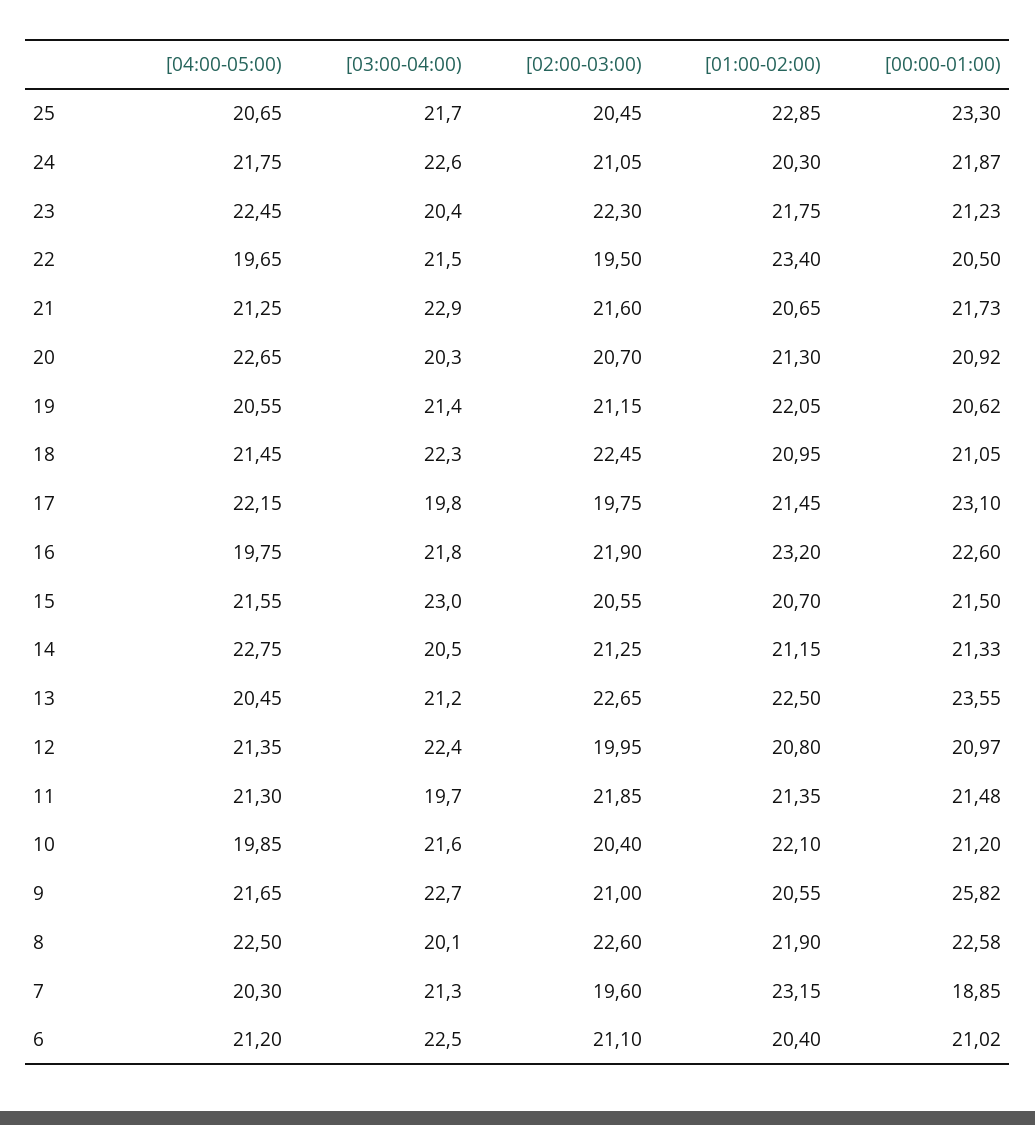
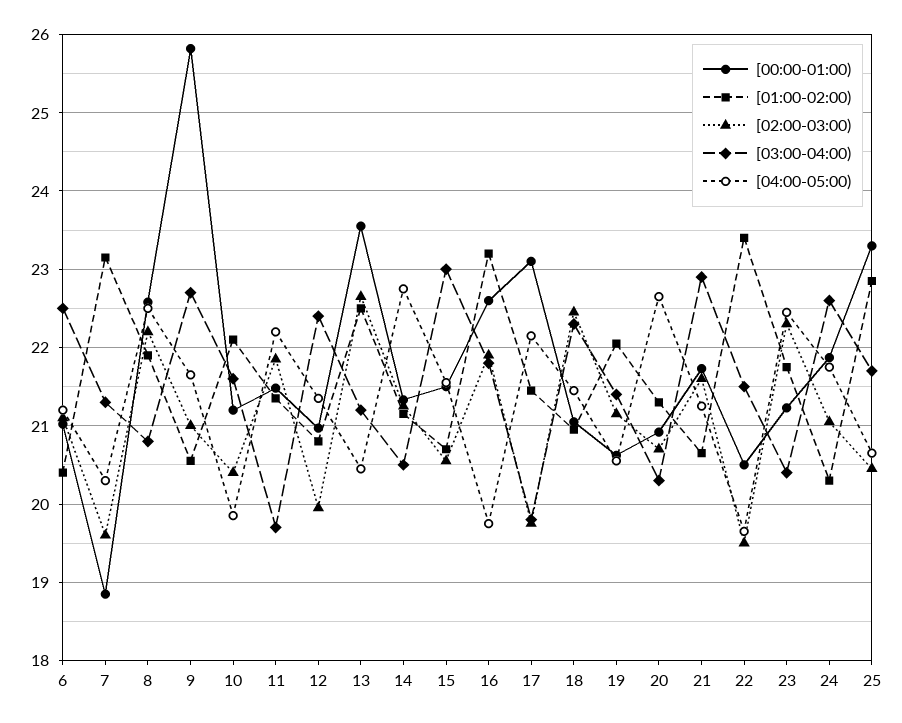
[04:00-05:00), 11: 21.3 -> 22.2
[03:00-04:00), 8: 20.1 -> 20.8
[02:00-03:00), 8: 22.6 -> 22.2

